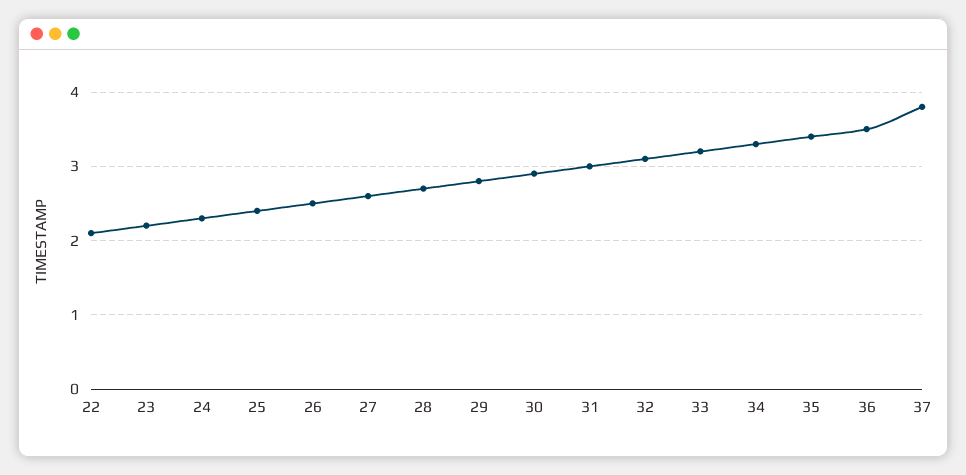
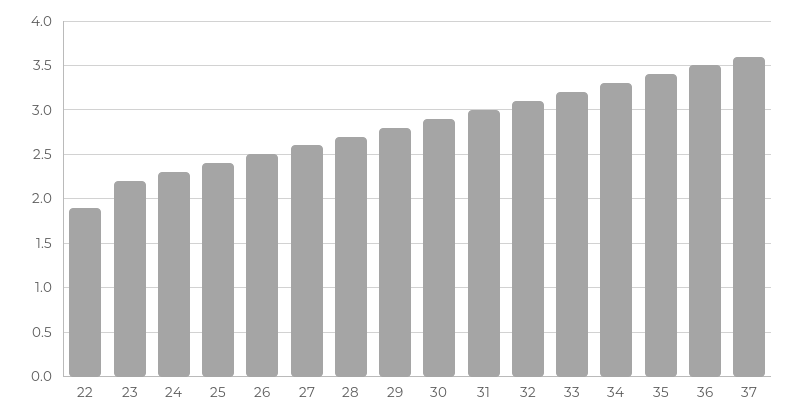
22: 2.1 -> 1.9
37: 3.8 -> 3.6

